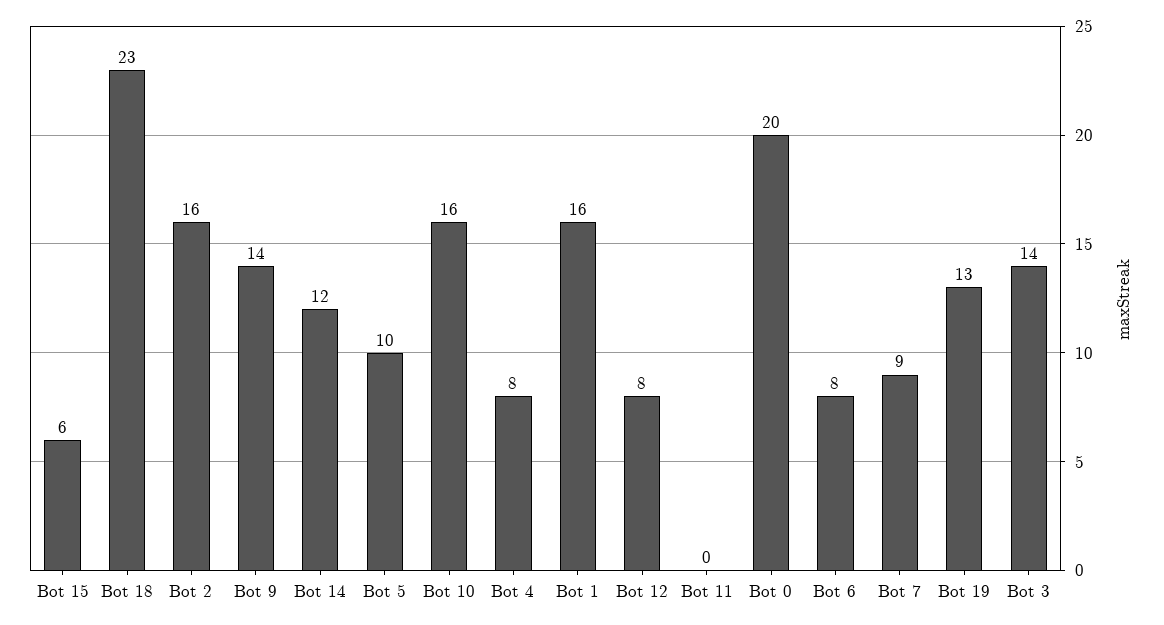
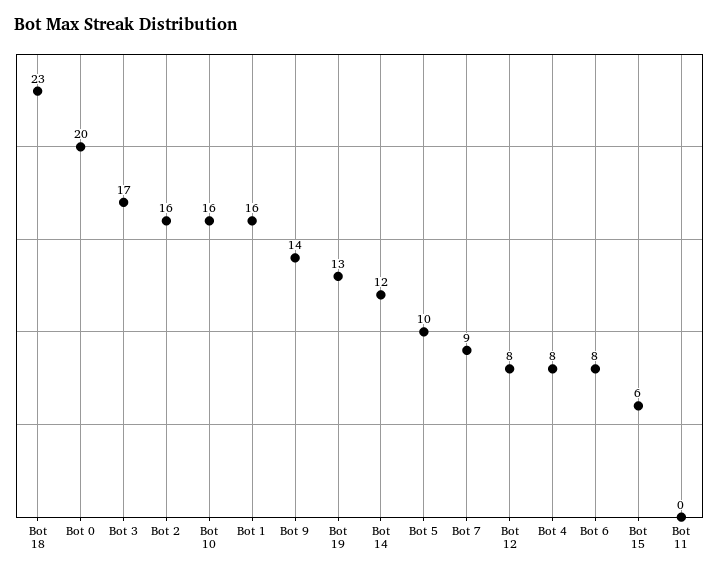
Bot 3: 14 -> 17

